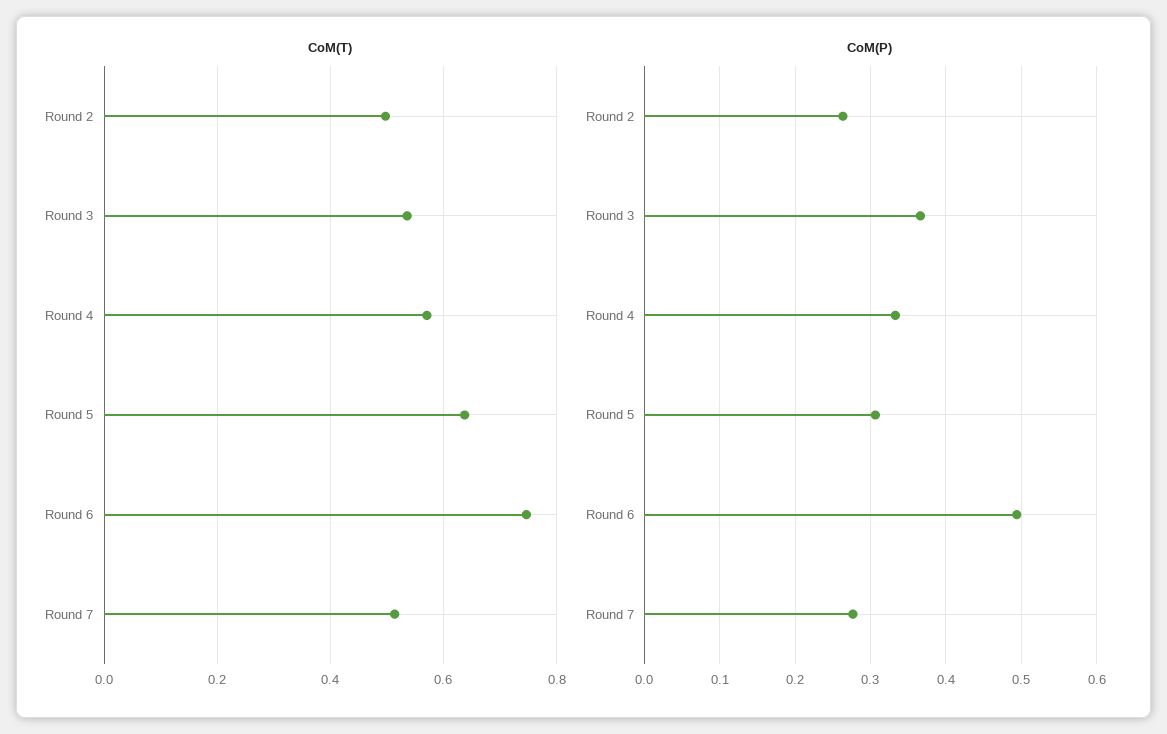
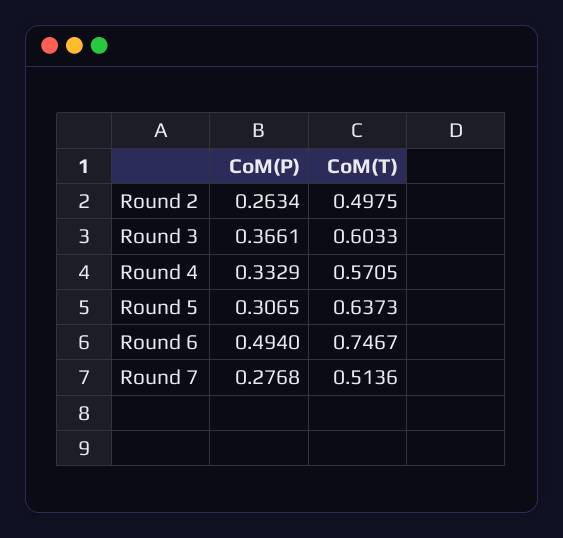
CoM(T), Round 3: 0.54 -> 0.6033

